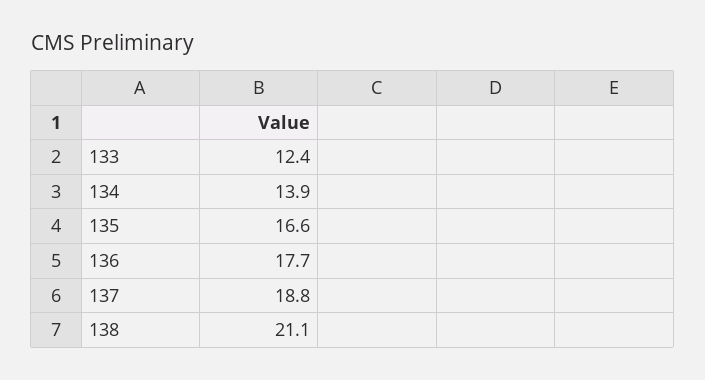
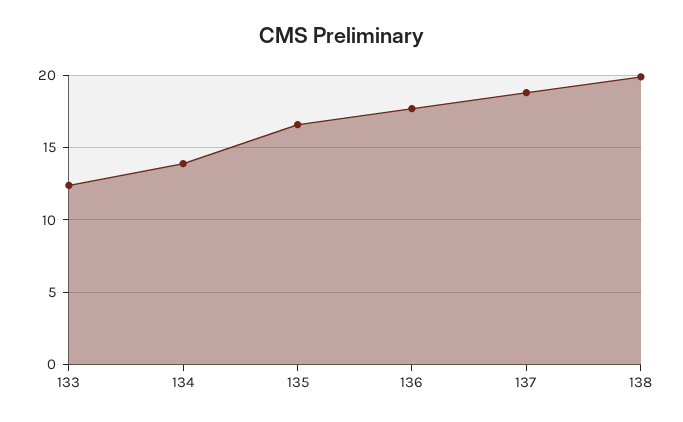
138: 21.1 -> 20

